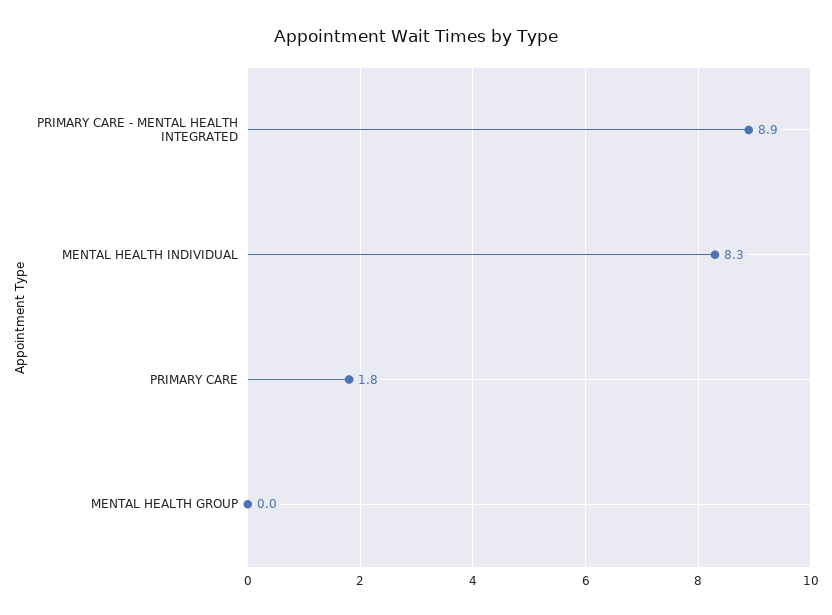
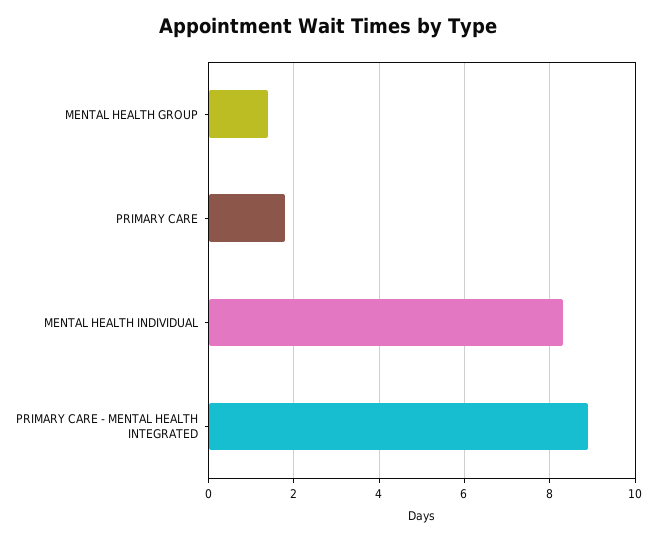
MENTAL HEALTH GROUP: 0 -> 1.5

